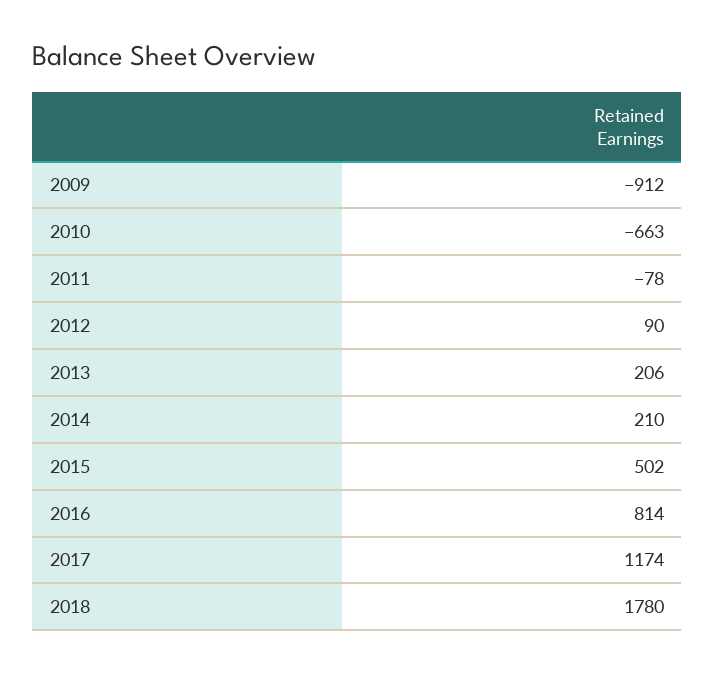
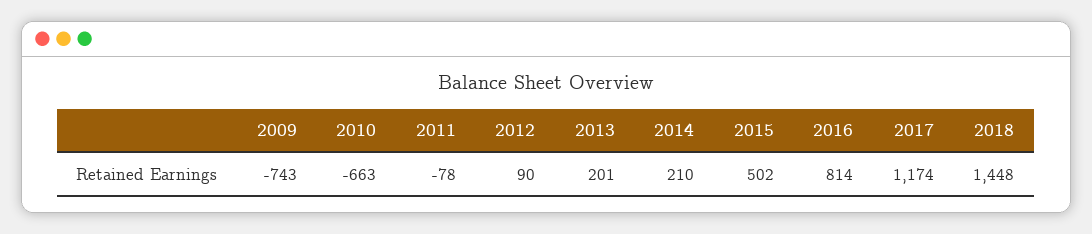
2009: -912 -> -743
2013: 206 -> 201
2018: 1780 -> 1448

